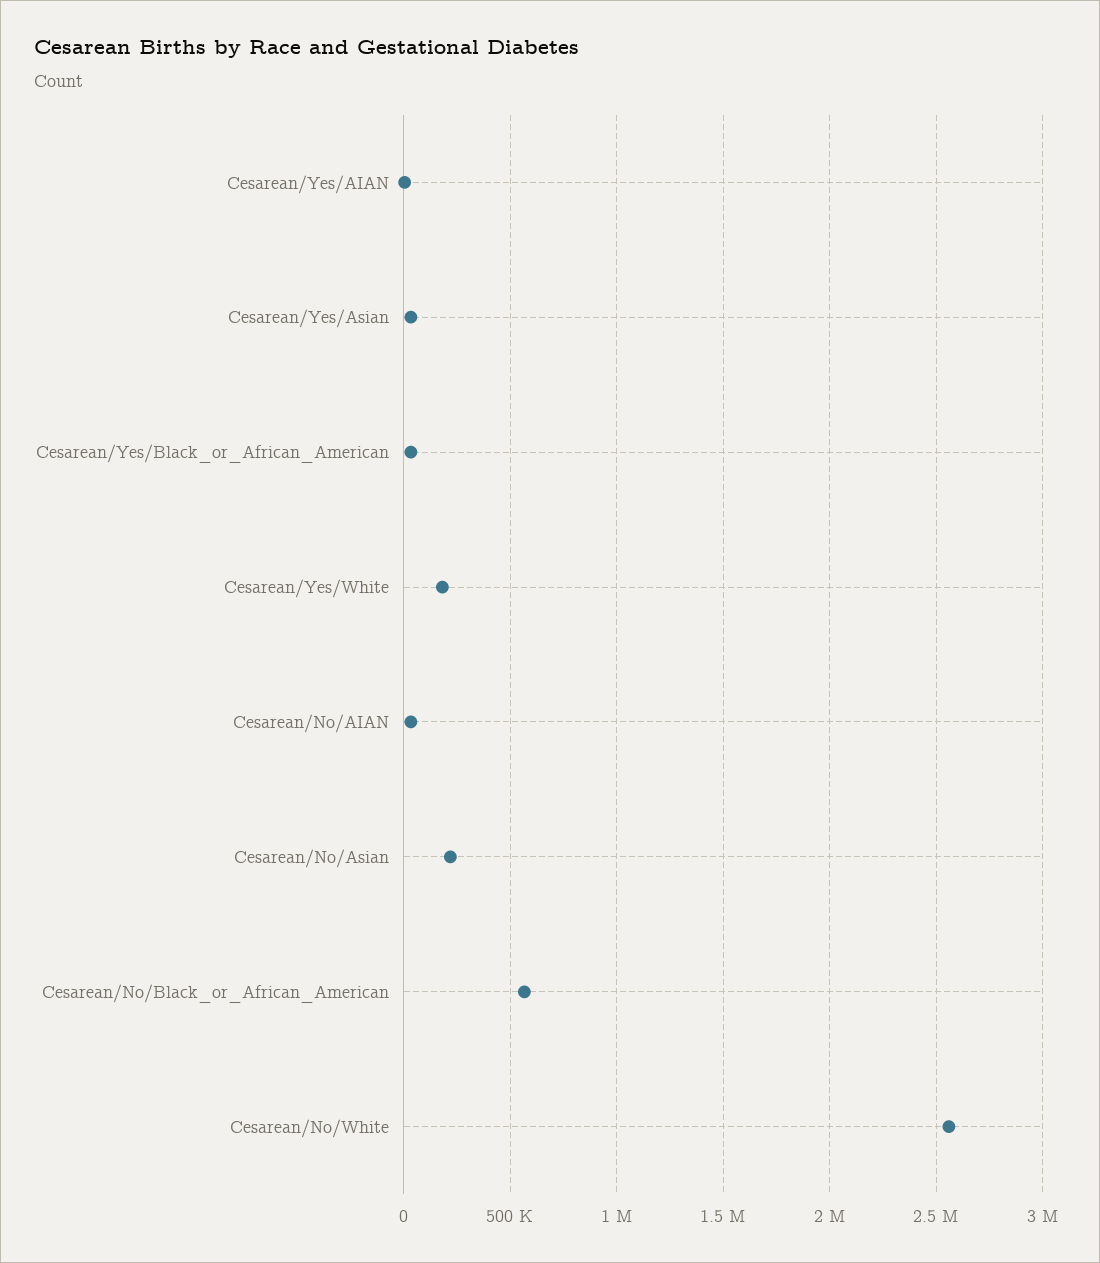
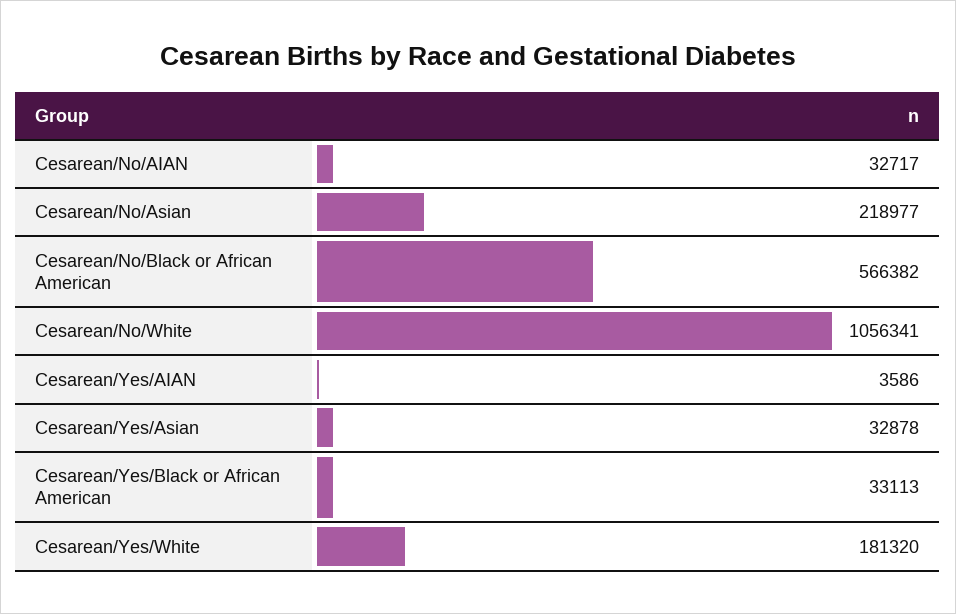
Cesarean/No/White: 2550000 -> 1056341

